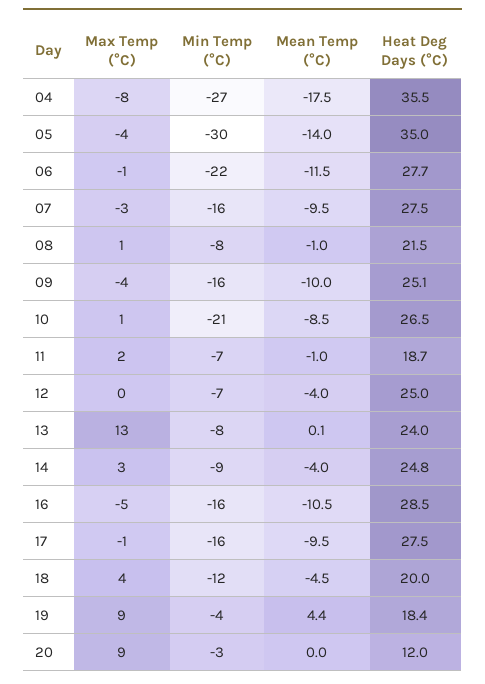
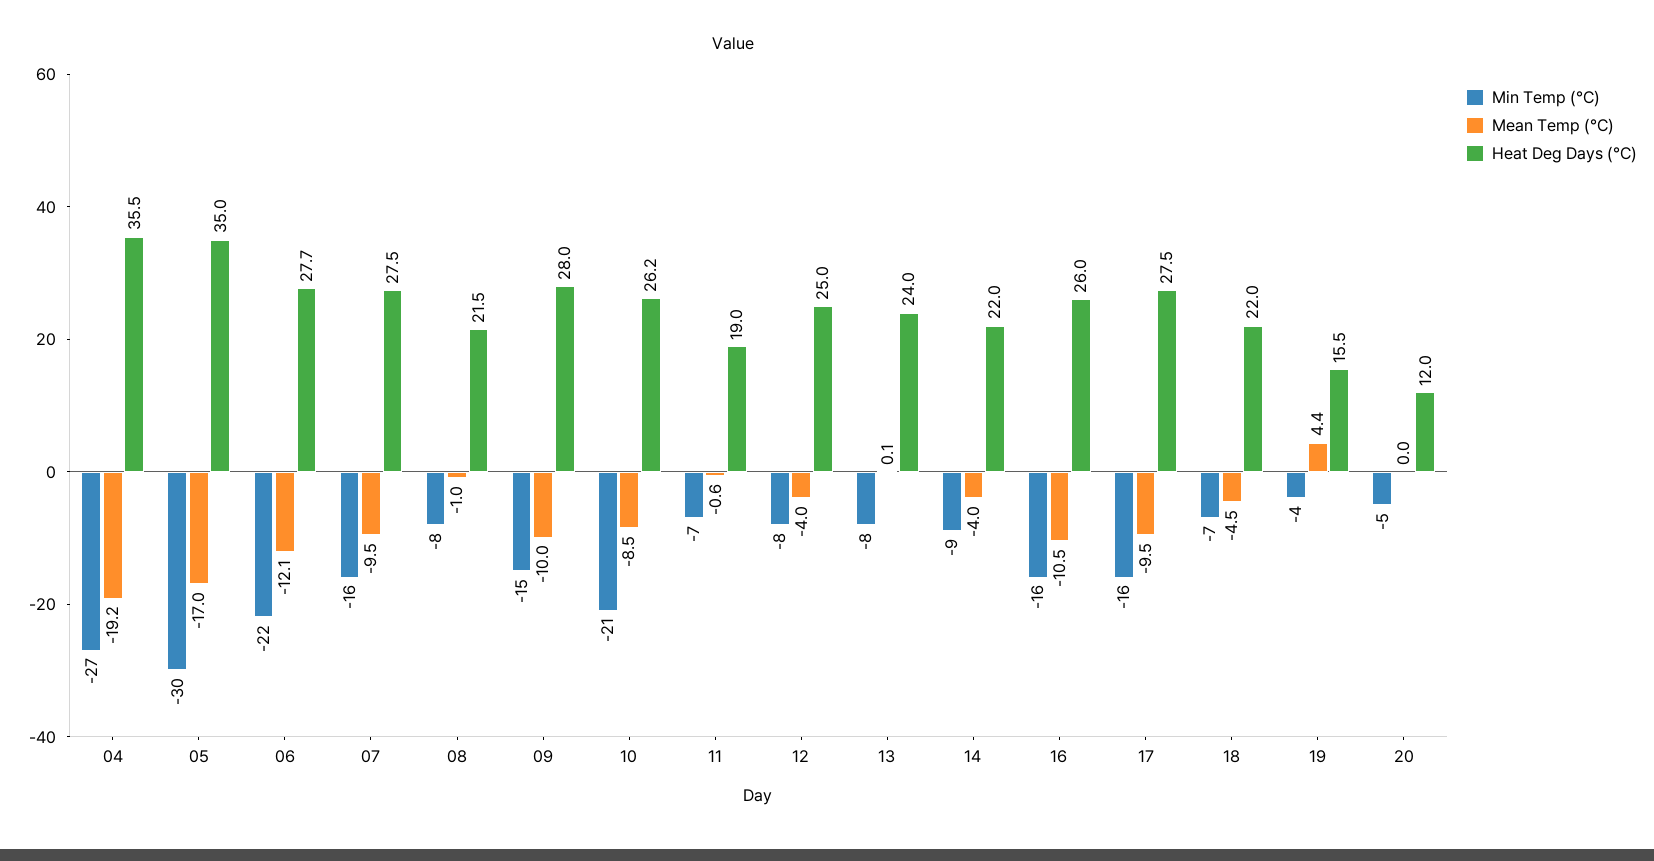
Max Temp (°C), 04: -8 -> none
Mean Temp (°C), 04: -17.5 -> -19.2
Max Temp (°C), 05: -4 -> none
Mean Temp (°C), 05: -14 -> -17
Max Temp (°C), 06: -1 -> none
Mean Temp (°C), 06: -11.5 -> -12.1
Max Temp (°C), 07: -3 -> none
Max Temp (°C), 08: 1 -> none
Max Temp (°C), 09: -4 -> none
Min Temp (°C), 09: -16 -> -15
Heat Deg Days (°C), 09: 25.1 -> 28
Max Temp (°C), 10: 1 -> none
Heat Deg Days (°C), 10: 26.5 -> 26.2
Max Temp (°C), 11: 2 -> none
Mean Temp (°C), 11: -1 -> -0.6
Heat Deg Days (°C), 11: 18.7 -> 19
Max Temp (°C), 12: 0 -> none
Min Temp (°C), 12: -7 -> -8
Max Temp (°C), 13: 13 -> none
Max Temp (°C), 14: 3 -> none
Heat Deg Days (°C), 14: 24.8 -> 22
Max Temp (°C), 16: -5 -> none
Heat Deg Days (°C), 16: 28.5 -> 26
Max Temp (°C), 17: -1 -> none
Max Temp (°C), 18: 4 -> none
Min Temp (°C), 18: -12 -> -7
Heat Deg Days (°C), 18: 20 -> 22
Max Temp (°C), 19: 9 -> none
Heat Deg Days (°C), 19: 18.4 -> 15.5
Max Temp (°C), 20: 9 -> none
Min Temp (°C), 20: -3 -> -5

